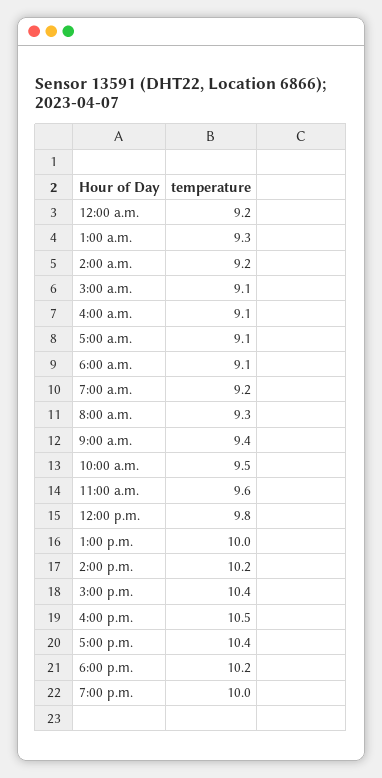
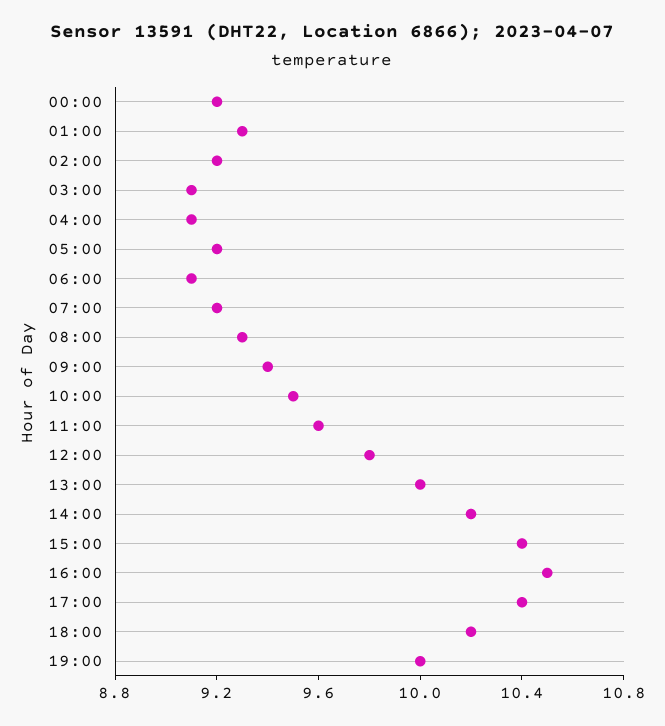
5:00 a.m.: 9.1 -> 9.2

